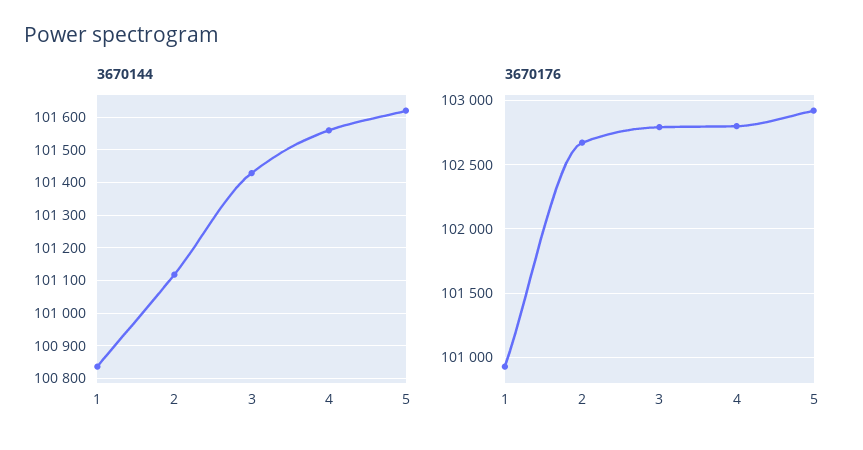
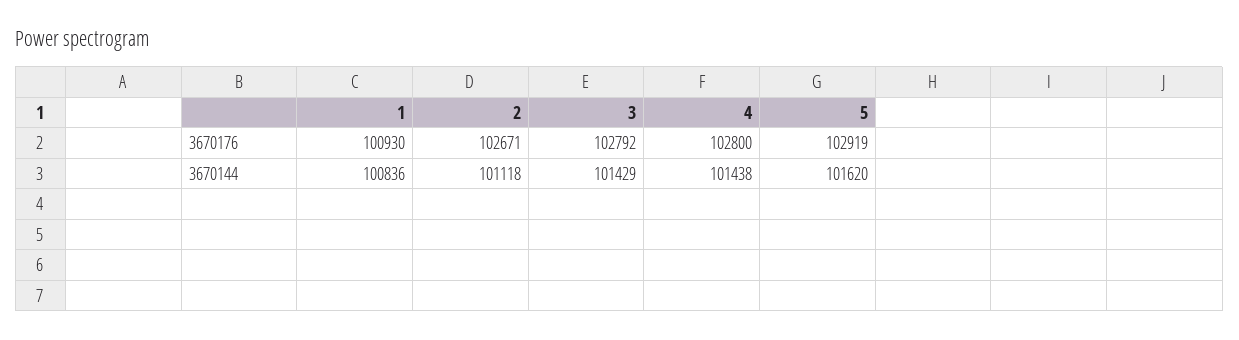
3670144, 4: 101560 -> 101438

